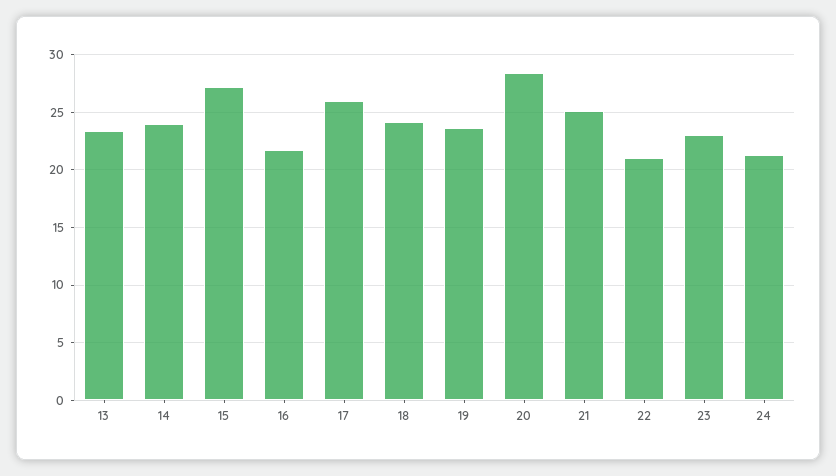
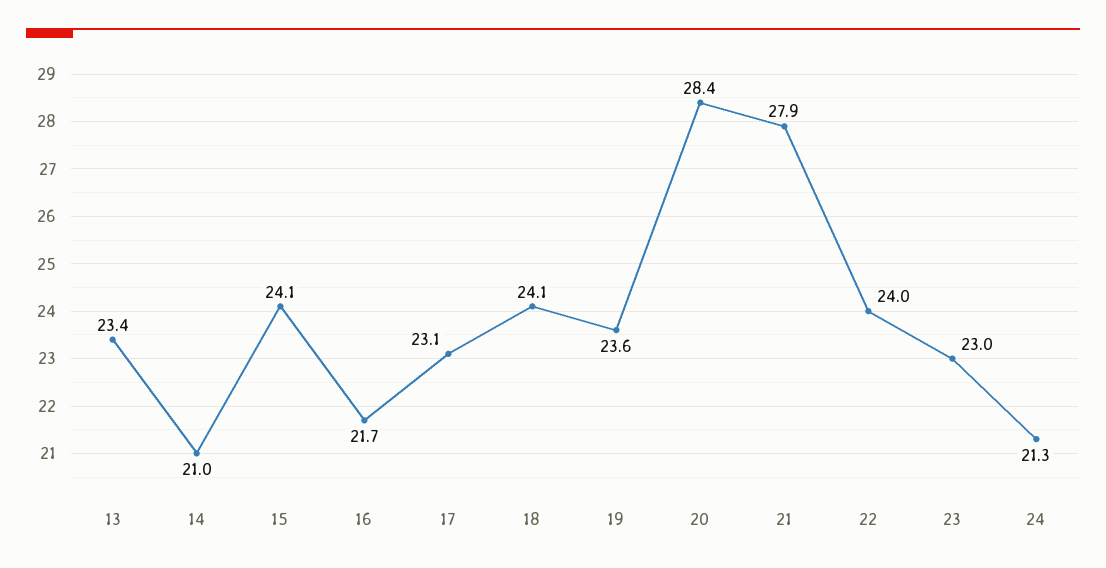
14: 24 -> 21
15: 27 -> 24.1
17: 26 -> 23.1
21: 25 -> 27.9
22: 21 -> 24

